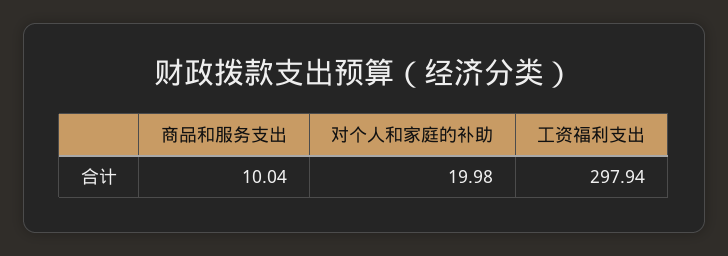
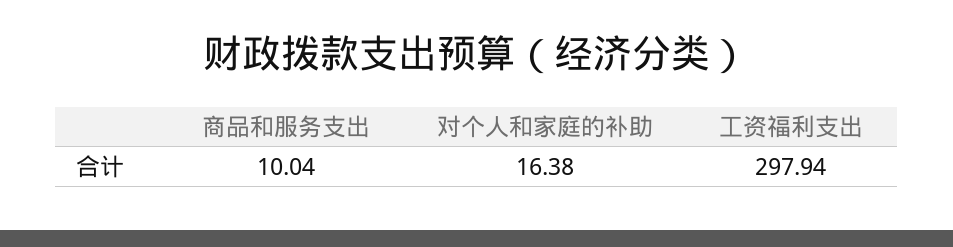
对个人和家庭的补助: 19.98 -> 16.38

